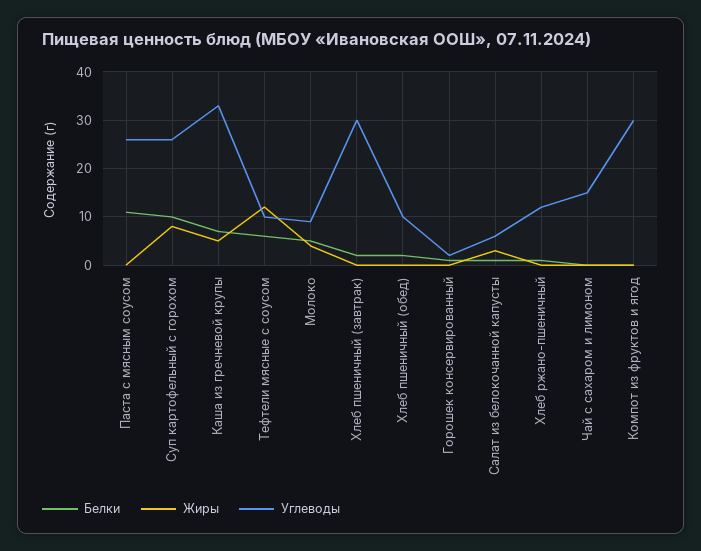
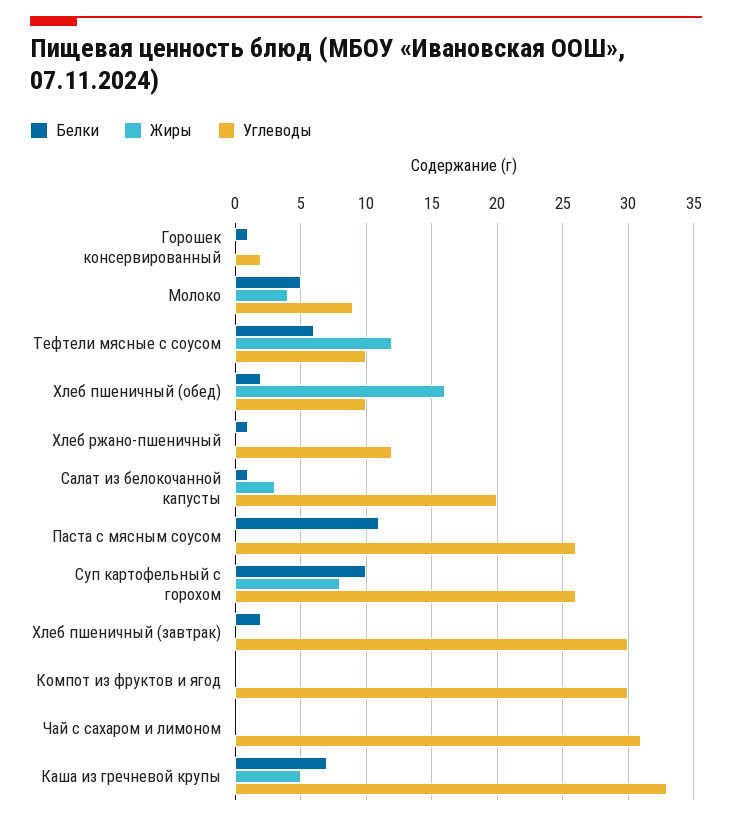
Жиры, Хлеб пшеничный (обед): 0 -> 16
Углеводы, Салат из белокочанной капусты: 5 -> 20
Углеводы, Чай с сахаром и лимоном: 15 -> 31

